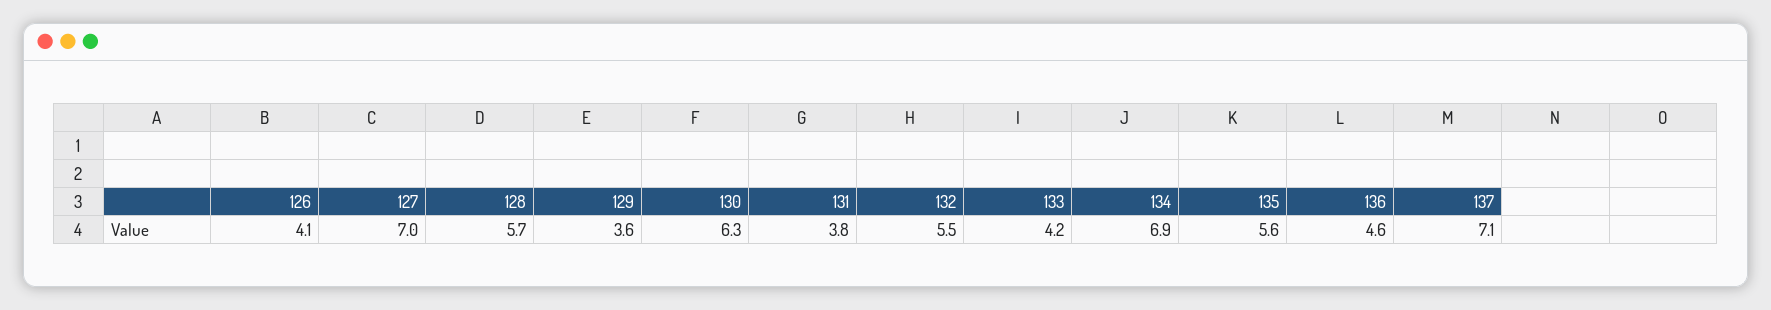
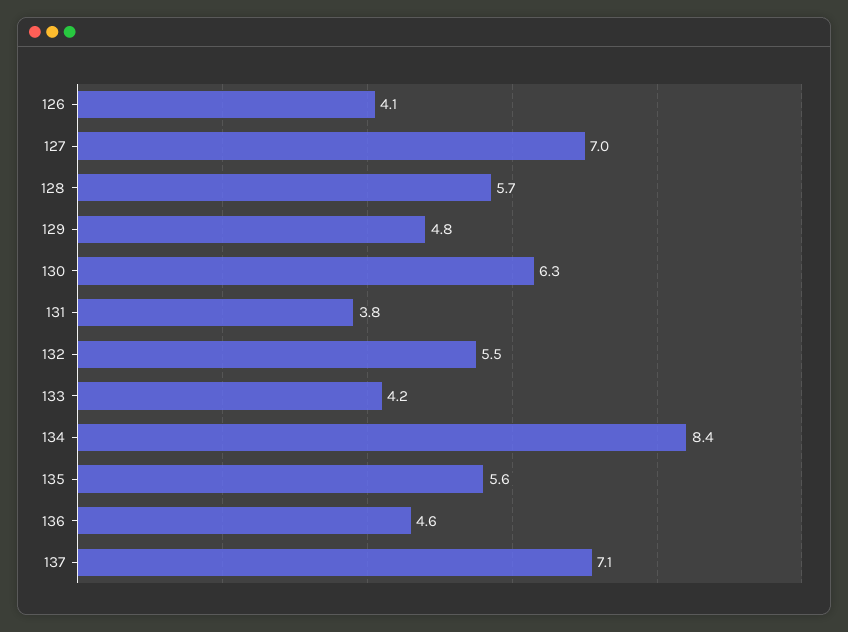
129: 3.6 -> 4.8
134: 6.9 -> 8.4

